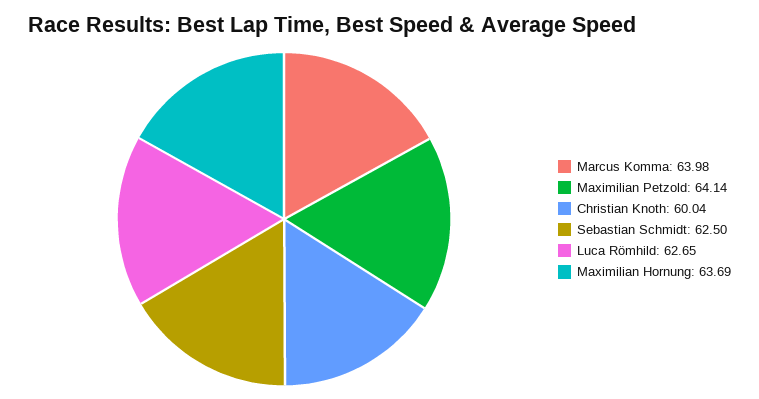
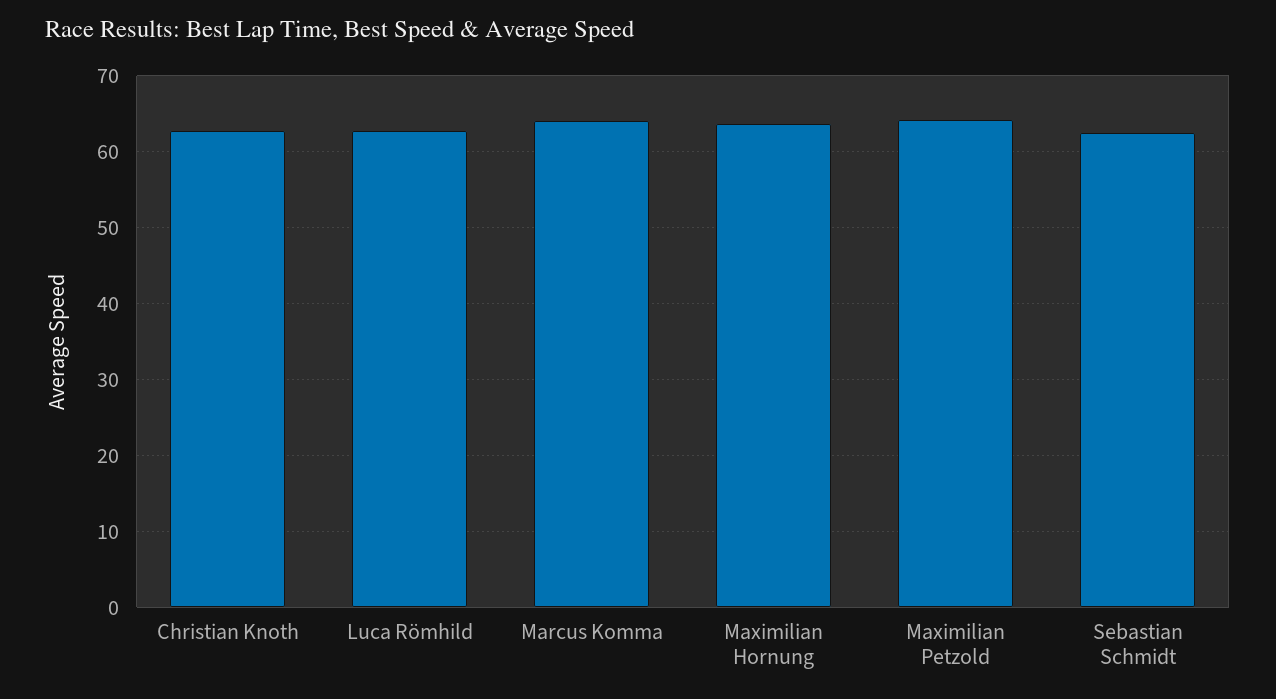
Christian Knoth: 60.04 -> 63

